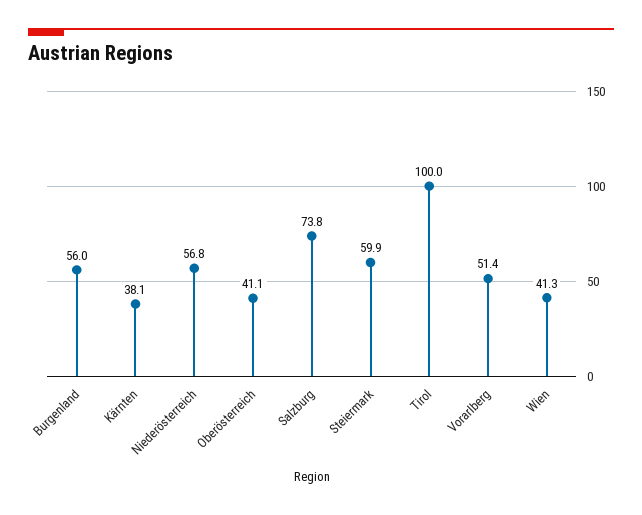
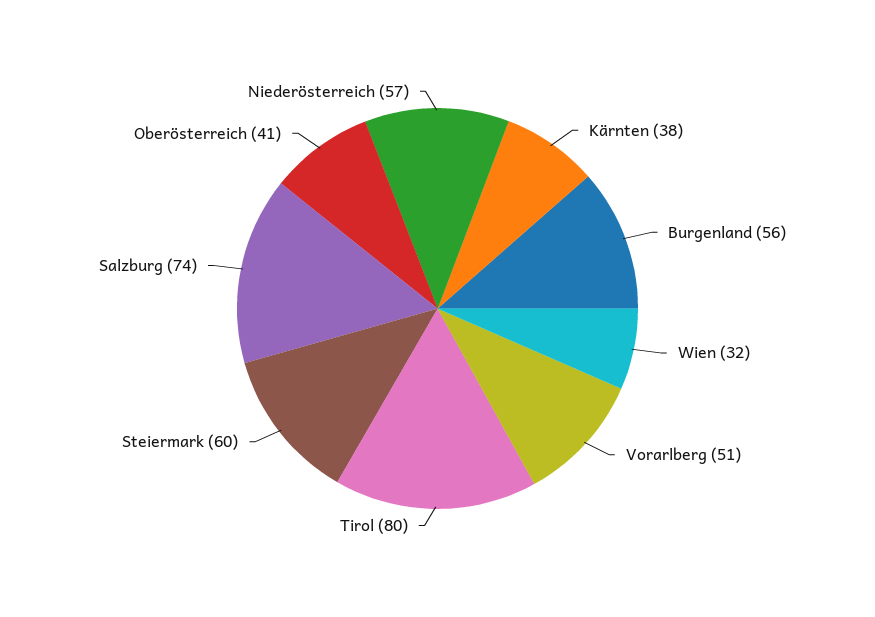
Tirol: 100 -> 80
Wien: 41.3 -> 32

